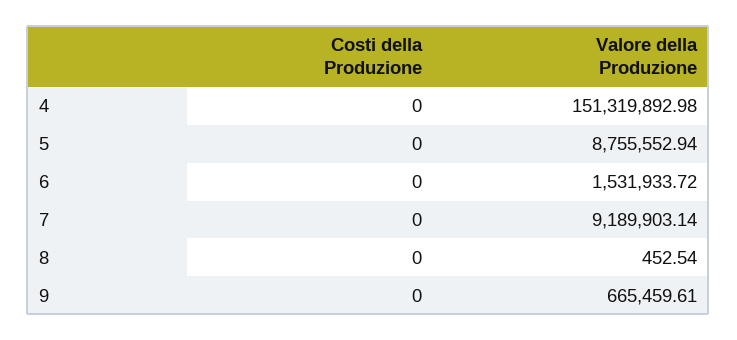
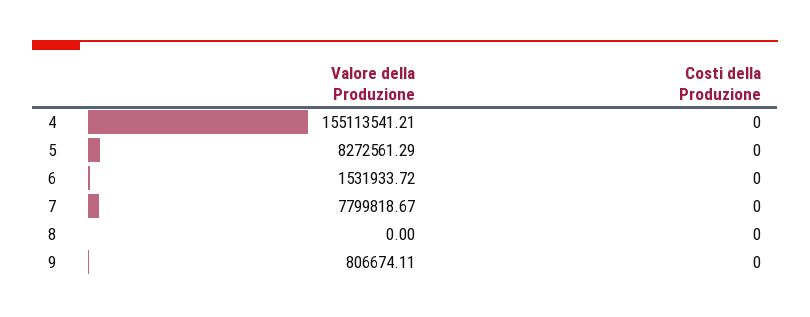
Valore della Produzione, 4: 151319892.98 -> 155113541.21
Valore della Produzione, 5: 8755552.94 -> 8272561.29
Valore della Produzione, 7: 9189903.14 -> 7799818.67
Valore della Produzione, 8: 452.54 -> 0
Valore della Produzione, 9: 665459.61 -> 806674.11

